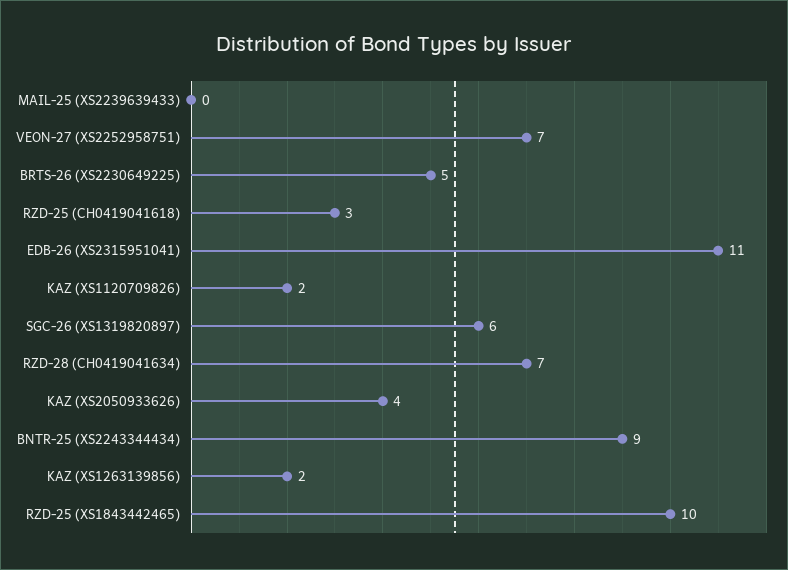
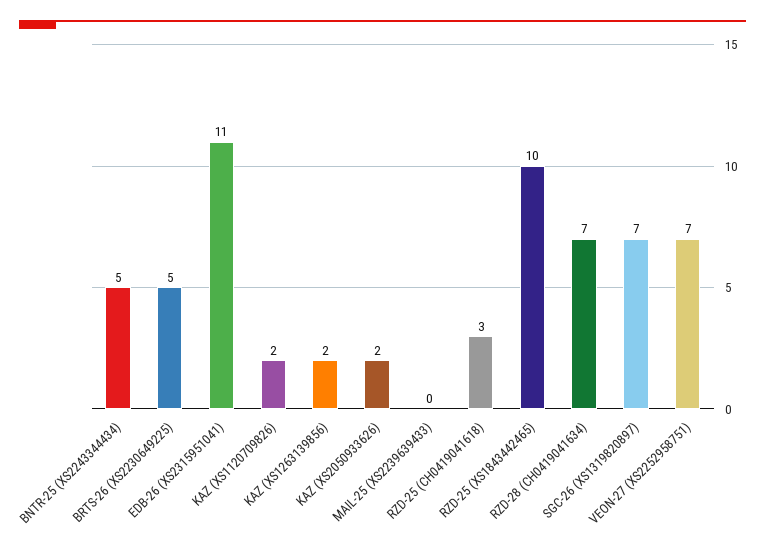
SGC-26 (XS1319820897): 6 -> 7
KAZ (XS2050933626): 4 -> 2
BNTR-25 (XS2243344434): 9 -> 5

